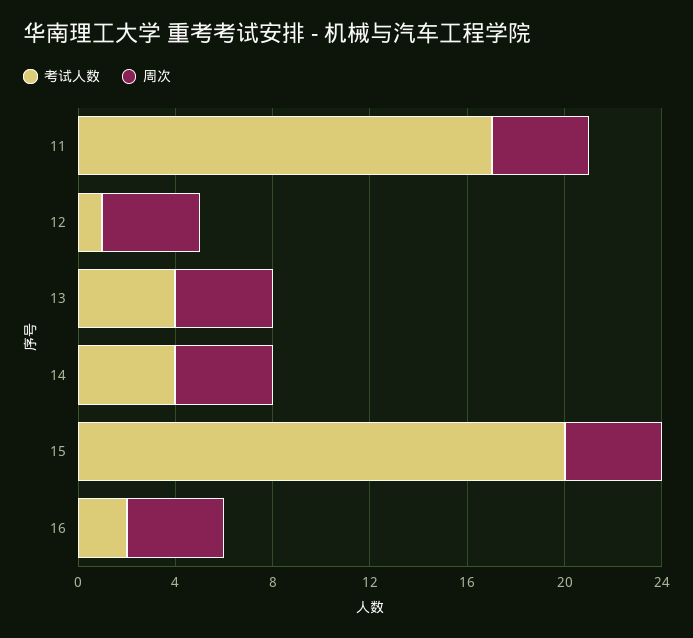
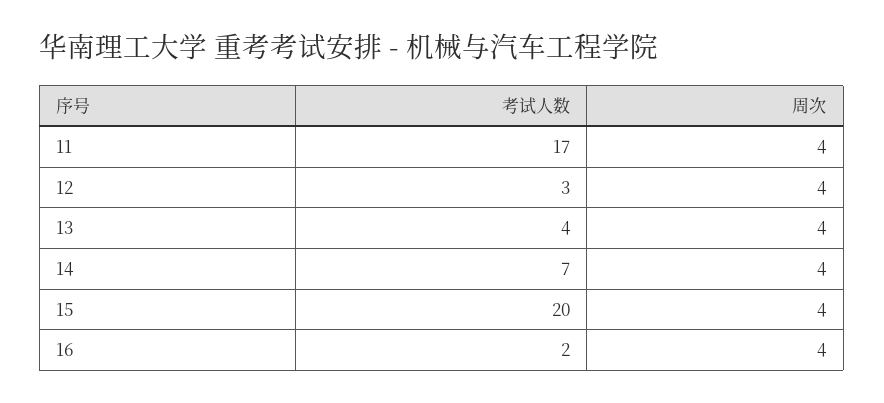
考试人数, 12: 1 -> 3
考试人数, 14: 4 -> 7

